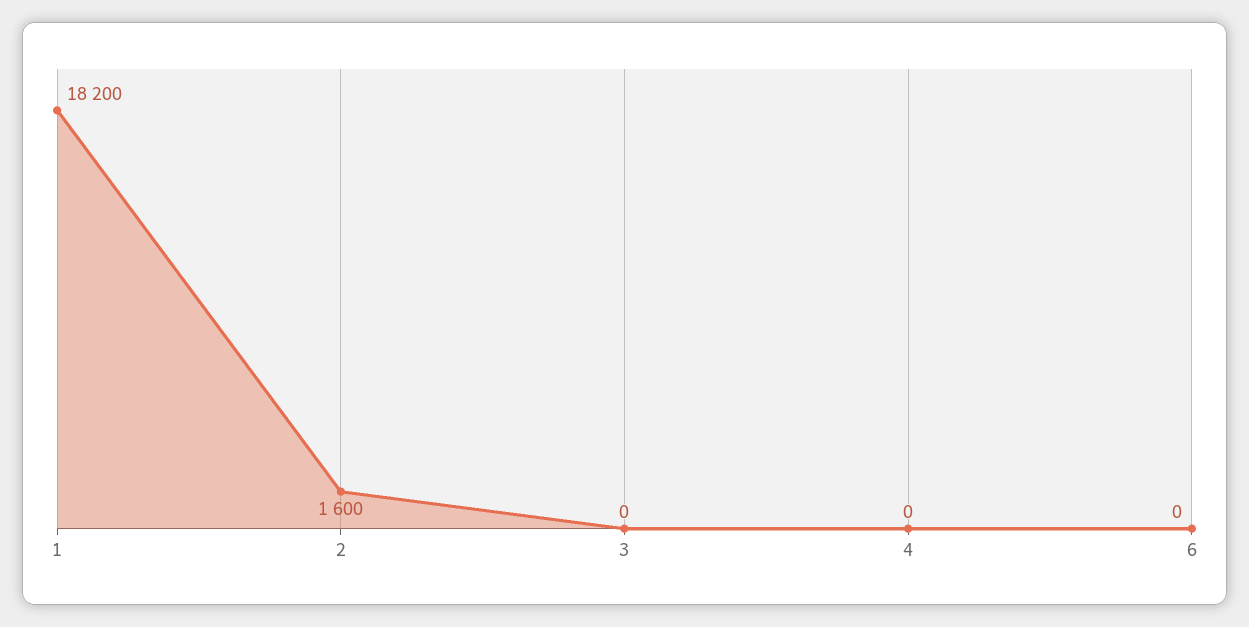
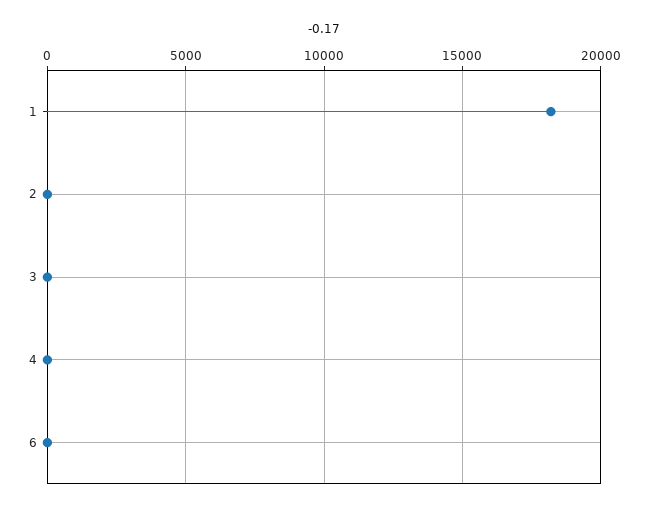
2: 1600 -> 0

